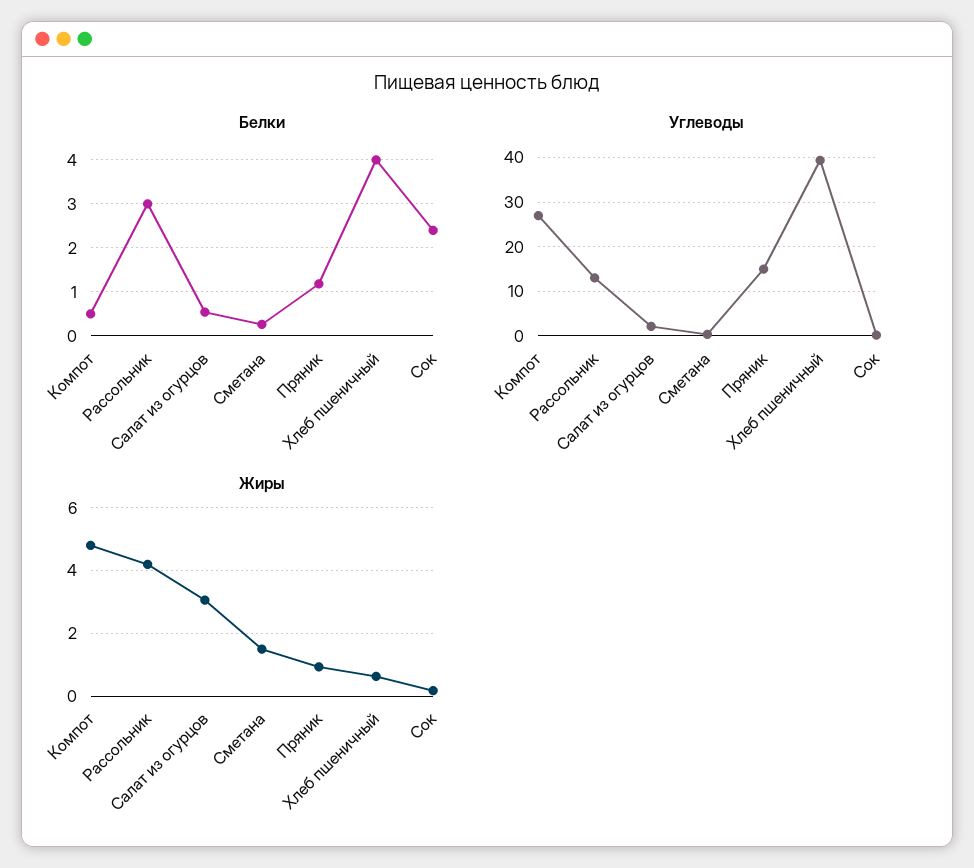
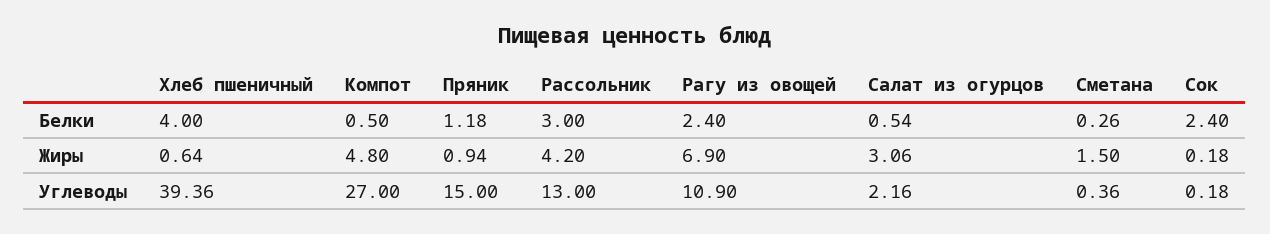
Белки, Рагу из овощей: none -> 2.4
Жиры, Рагу из овощей: none -> 6.9
Углеводы, Рагу из овощей: none -> 10.9

